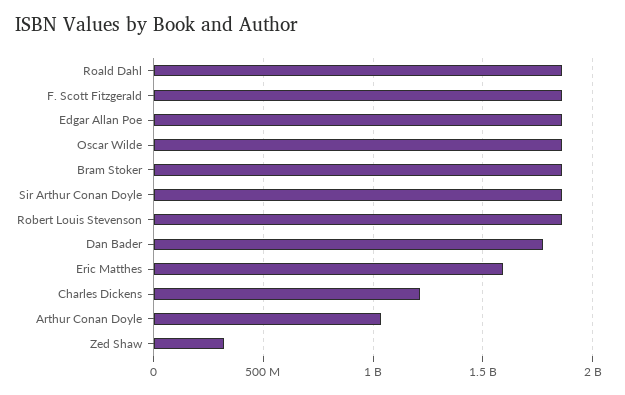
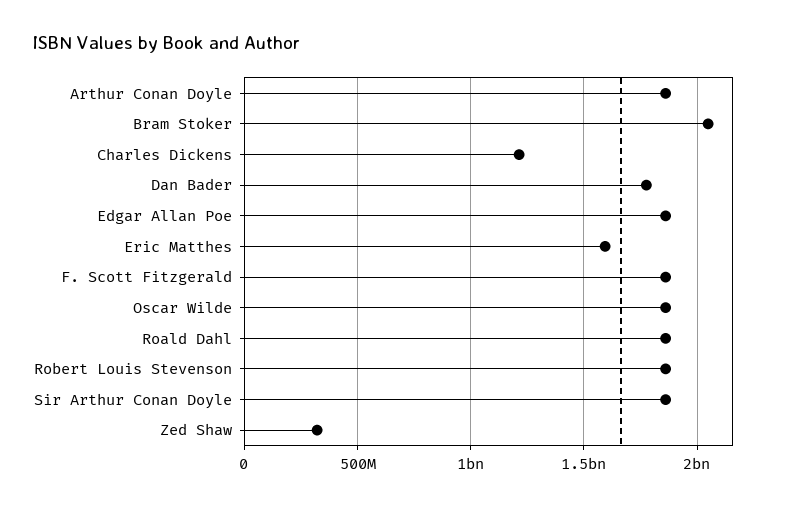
Bram Stoker: 1850000000 -> 2050000000
Arthur Conan Doyle: 1050000000 -> 1850000000

